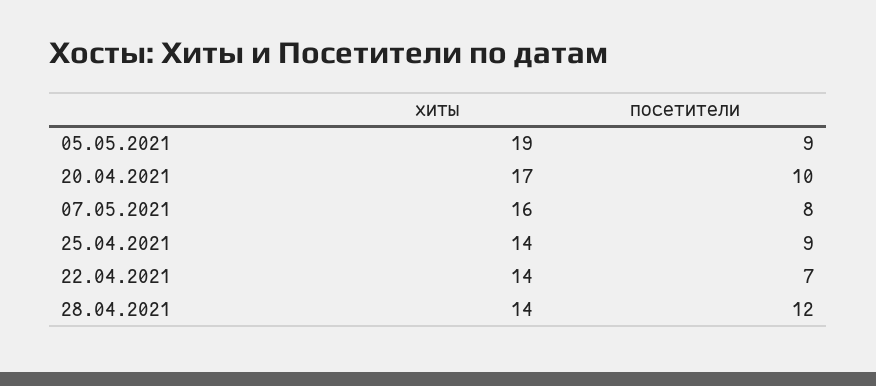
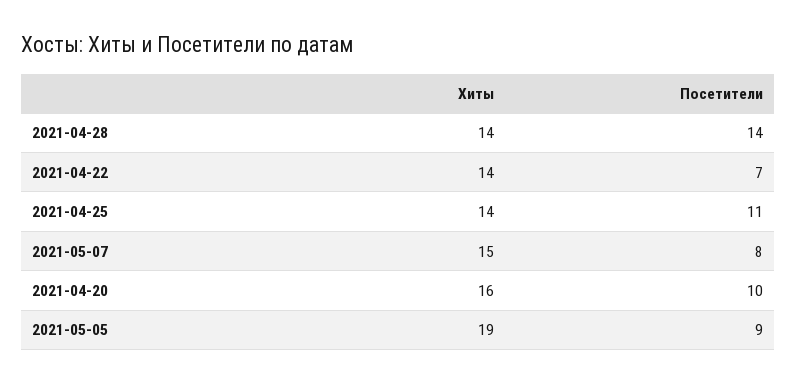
хиты, 20.04.2021: 17 -> 16
хиты, 07.05.2021: 16 -> 15
посетители, 25.04.2021: 9 -> 11
посетители, 28.04.2021: 12 -> 14

